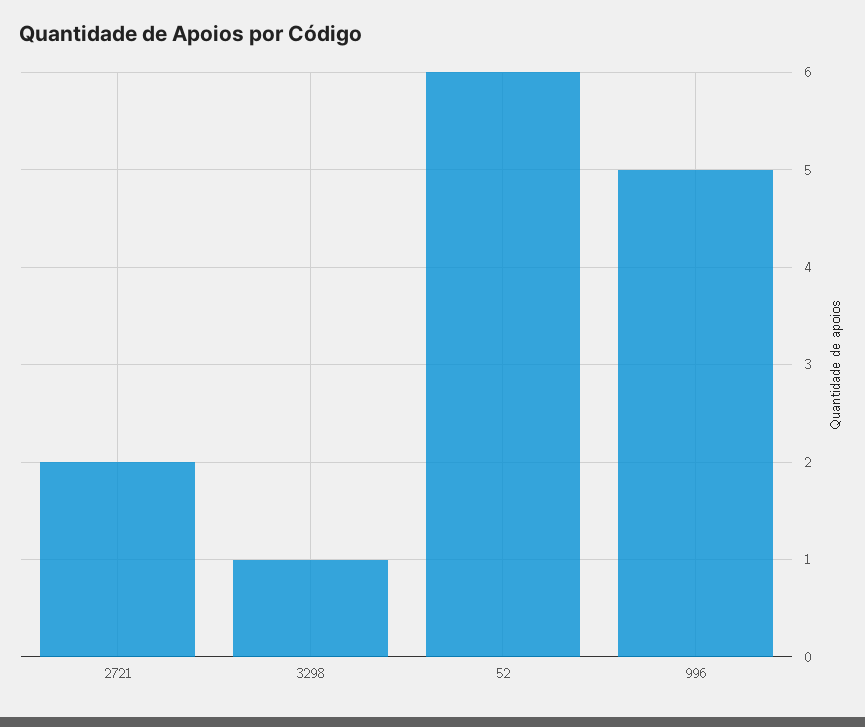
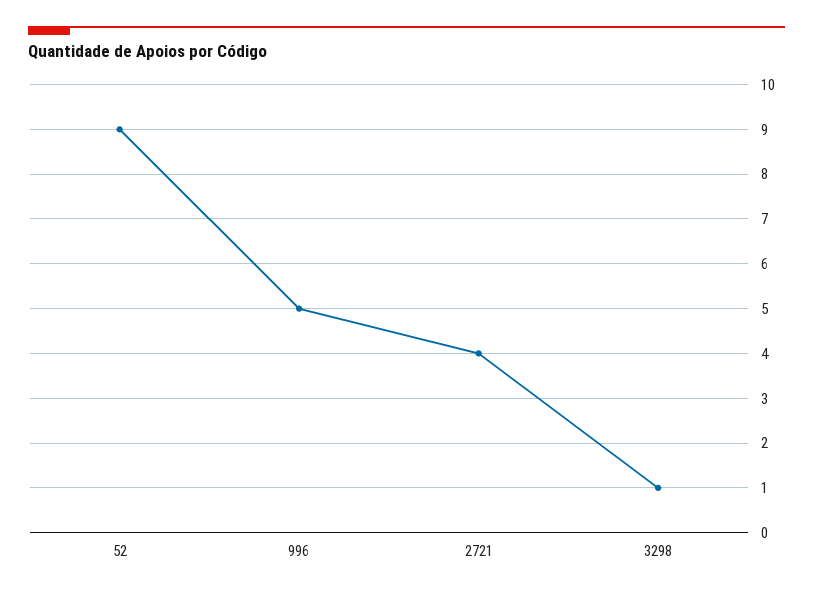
2721: 2 -> 4
52: 6 -> 9

